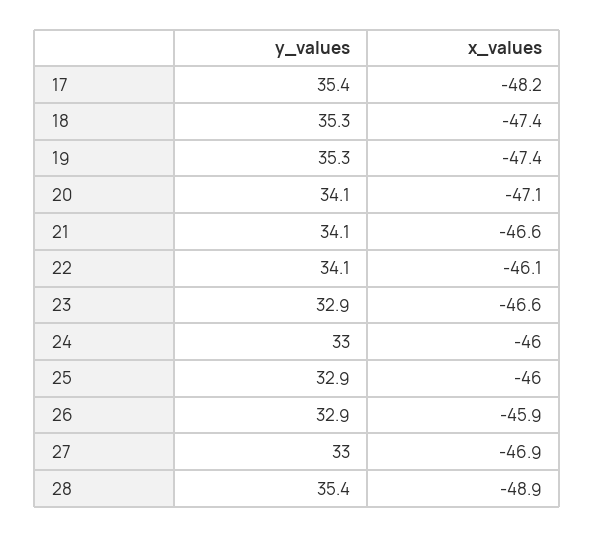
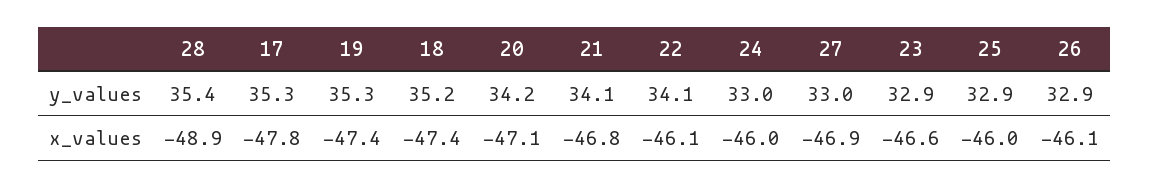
y_values, 17: 35.4 -> 35.3
x_values, 17: -48.2 -> -47.8
y_values, 18: 35.3 -> 35.2
y_values, 20: 34.1 -> 34.2
x_values, 21: -46.6 -> -46.8
x_values, 26: -45.9 -> -46.1

